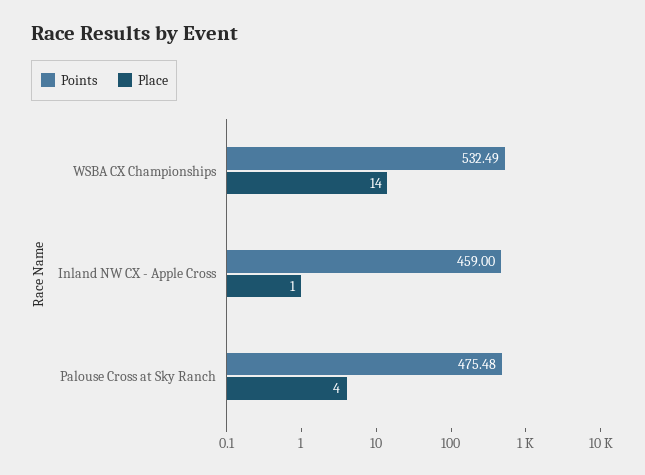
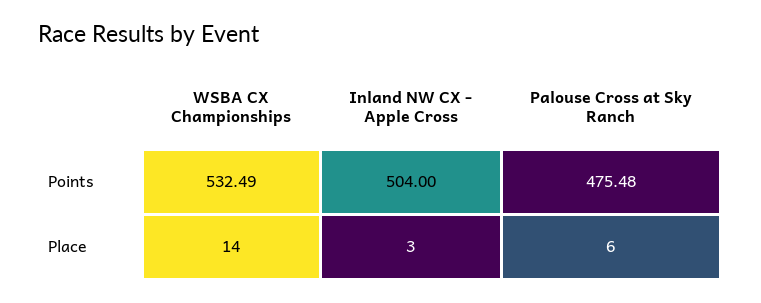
Points, Inland NW CX - Apple Cross: 459 -> 504
Place, Inland NW CX - Apple Cross: 1 -> 3
Place, Palouse Cross at Sky Ranch: 4 -> 6

